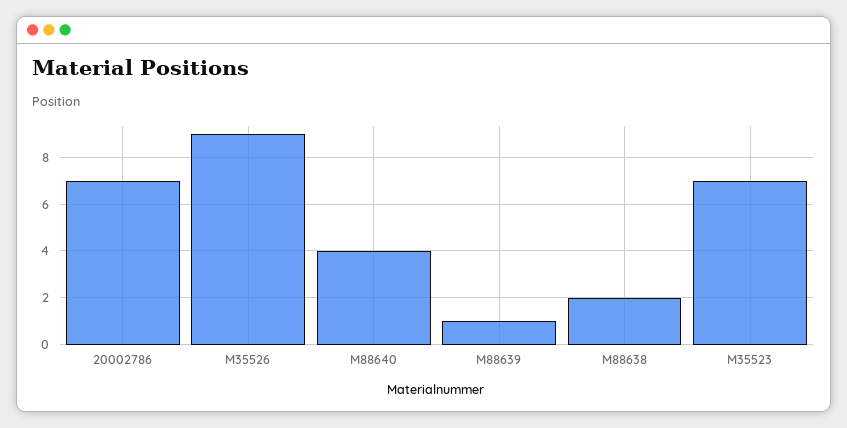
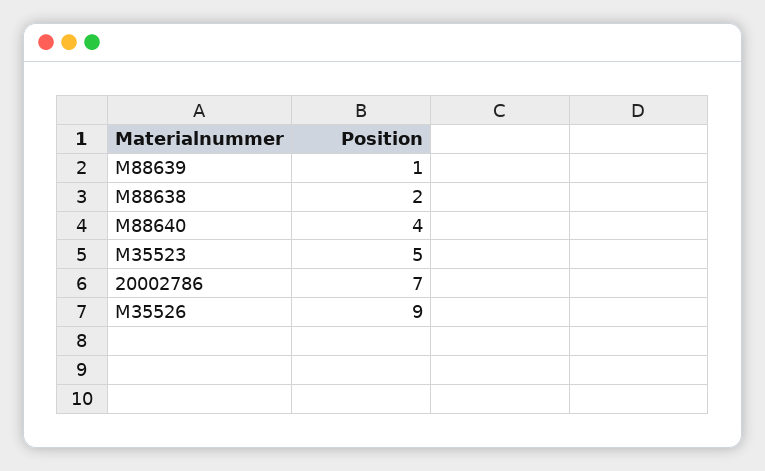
M35523: 7 -> 5

